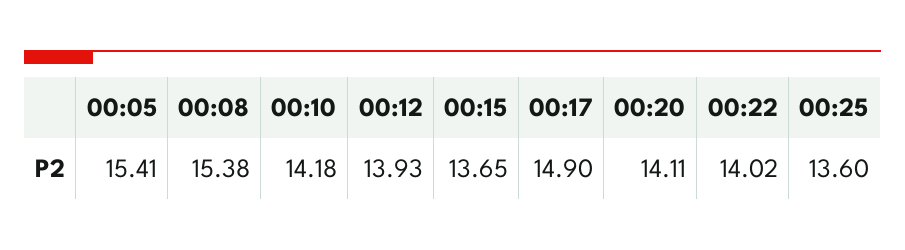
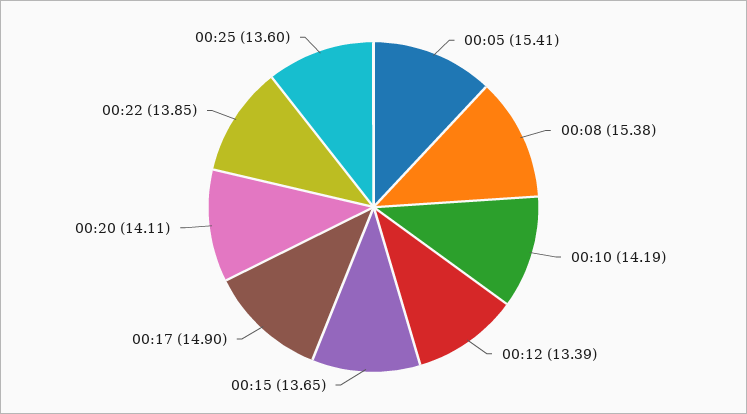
00:10: 14.18 -> 14.19
00:12: 13.93 -> 13.39
00:22: 14.02 -> 13.85

